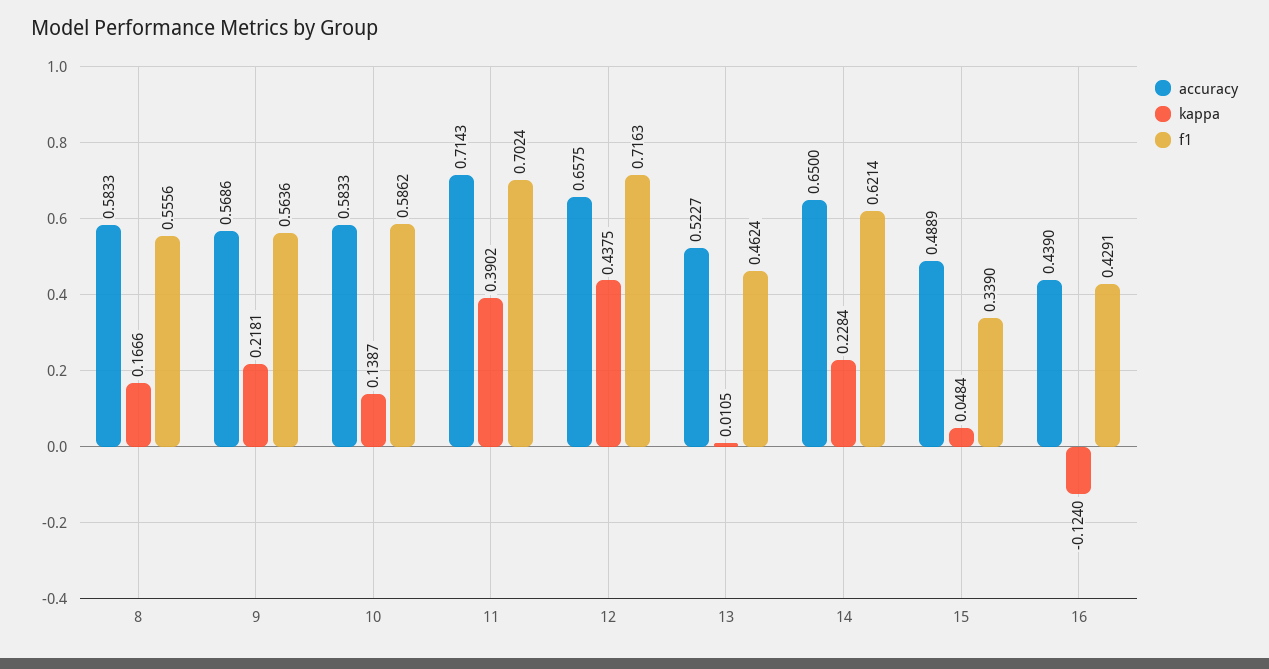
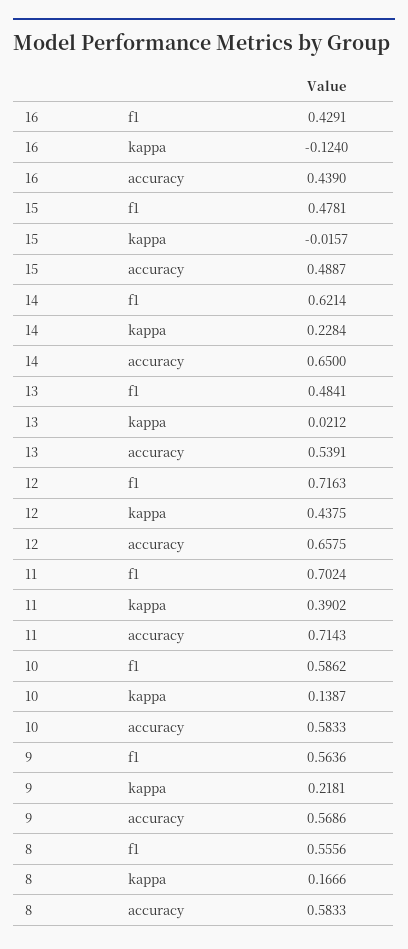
accuracy, 13: 0.5227 -> 0.5391
kappa, 13: 0.0105 -> 0.0212
f1, 13: 0.4624 -> 0.4841
accuracy, 15: 0.4889 -> 0.4887
kappa, 15: 0.0484 -> -0.0157
f1, 15: 0.339 -> 0.4781

